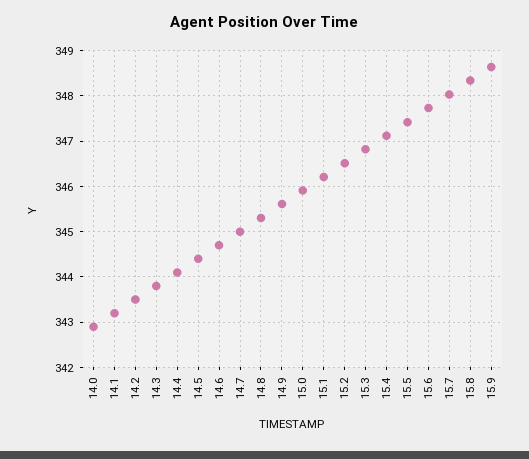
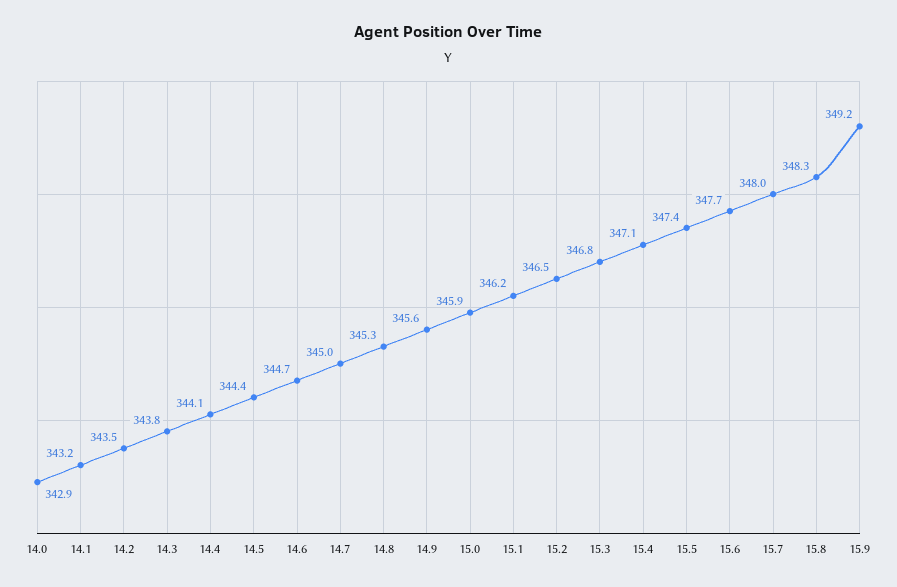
15.9: 348.6 -> 349.2

